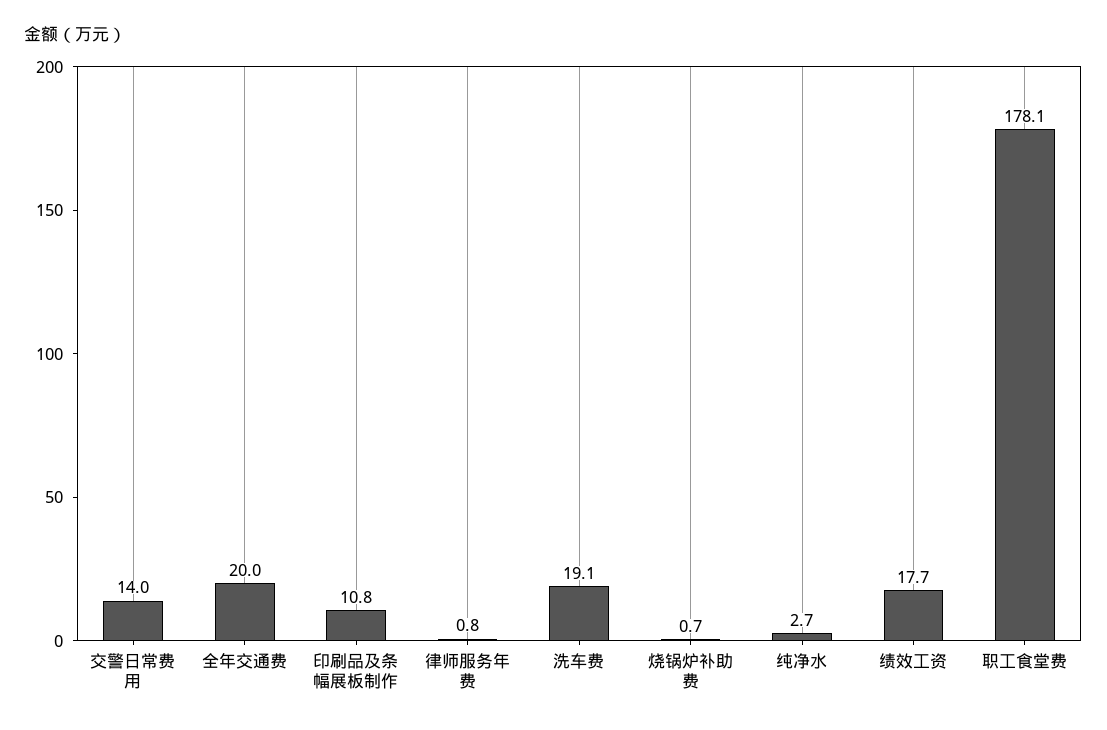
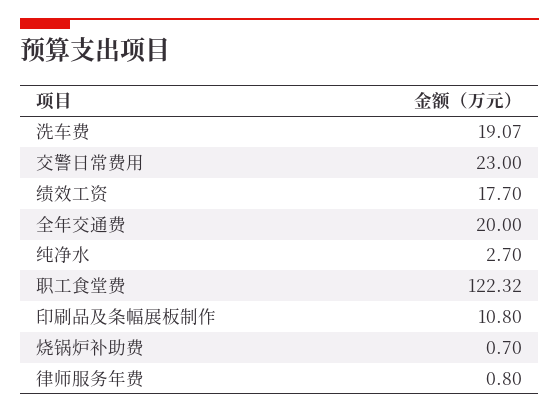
交警日常费用: 14 -> 23
职工食堂费: 178.1 -> 122.32

